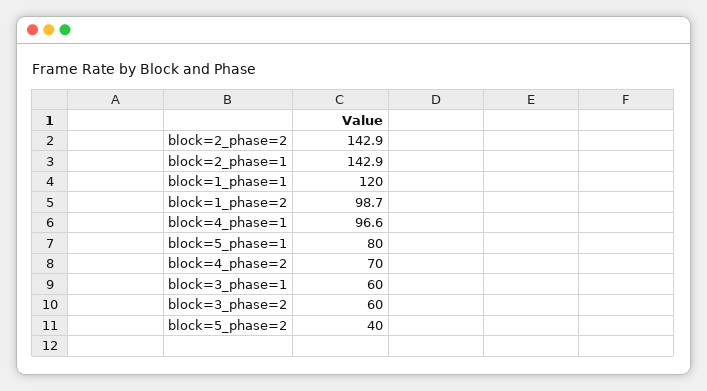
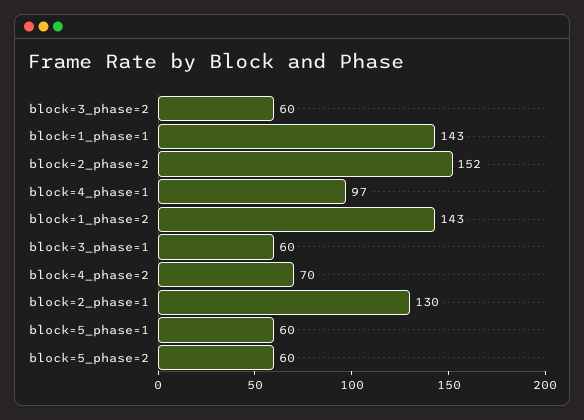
block=2_phase=2: 142.9 -> 152
block=2_phase=1: 142.9 -> 130
block=1_phase=1: 120 -> 143
block=1_phase=2: 98.7 -> 143
block=5_phase=1: 80 -> 60
block=5_phase=2: 40 -> 60

